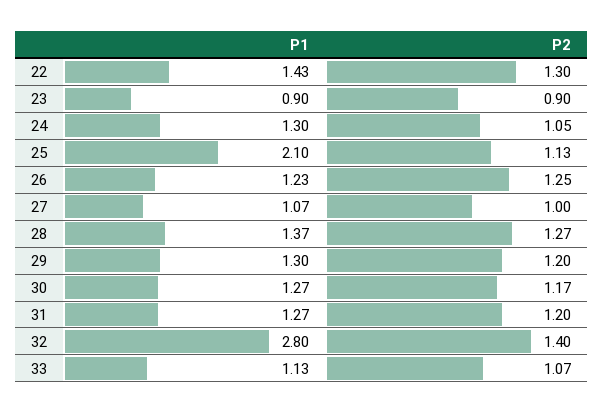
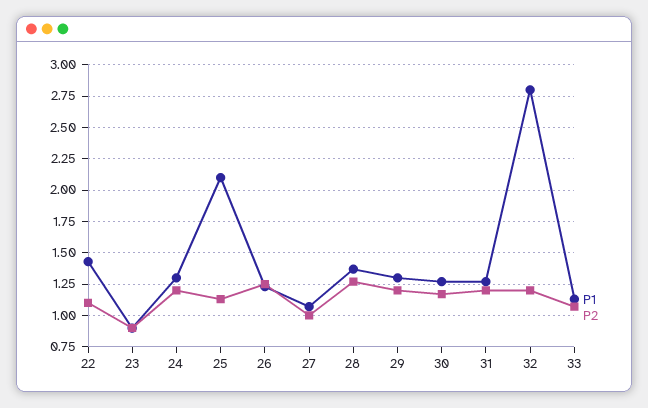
P2, 22: 1.3 -> 1.1
P2, 24: 1.05 -> 1.2
P2, 32: 1.4 -> 1.2

